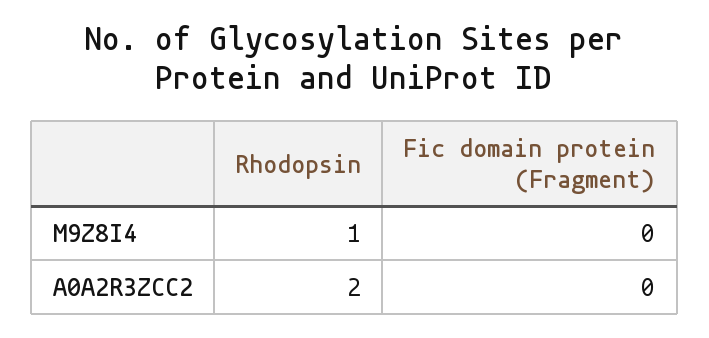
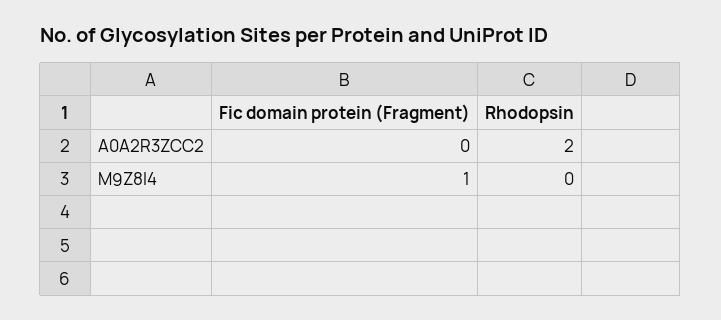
Rhodopsin, M9Z8I4: 1 -> 0
Fic domain protein (Fragment), M9Z8I4: 0 -> 1

